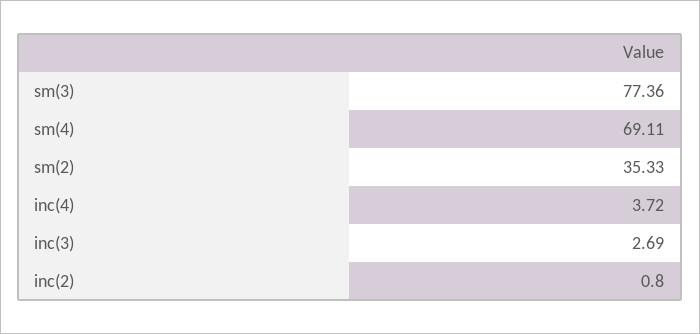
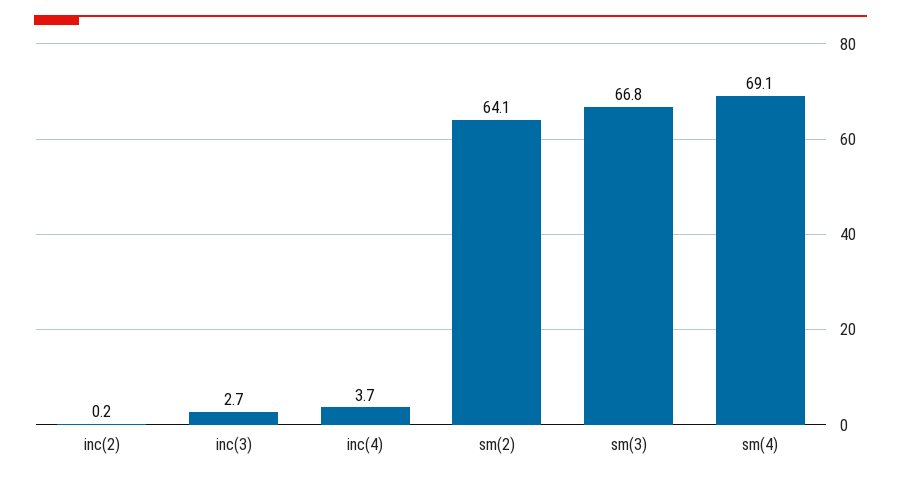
sm(3): 77.36 -> 66.8
sm(2): 35.33 -> 64.1
inc(2): 0.8 -> 0.2

